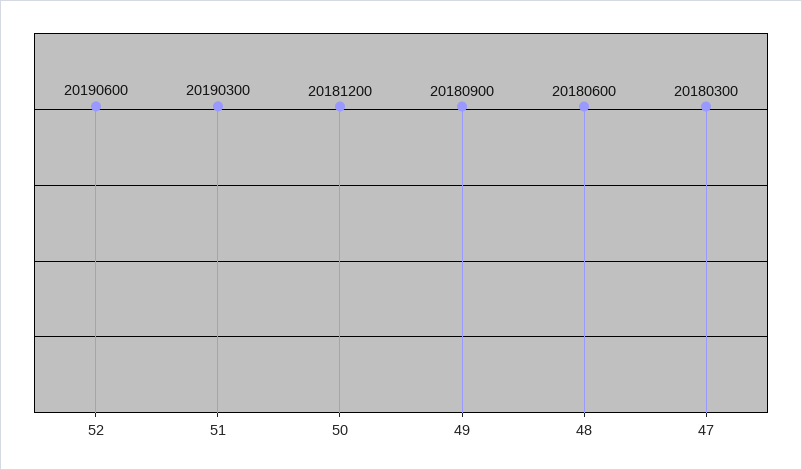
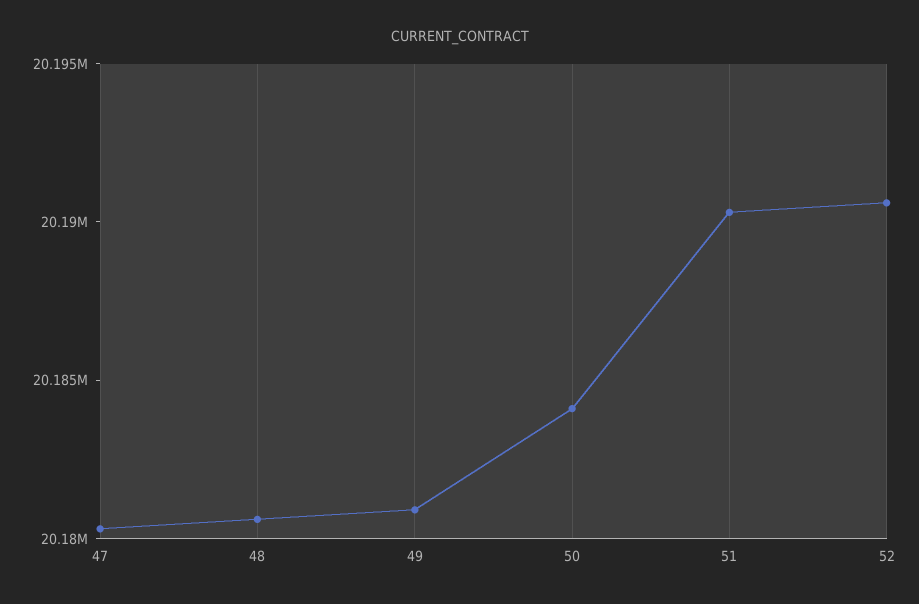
50: 20181200 -> 20184000

